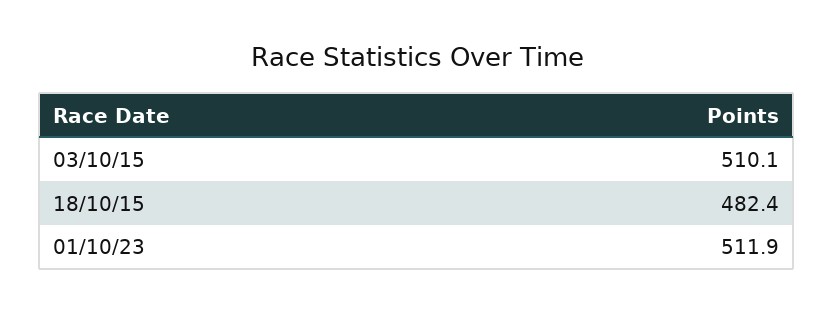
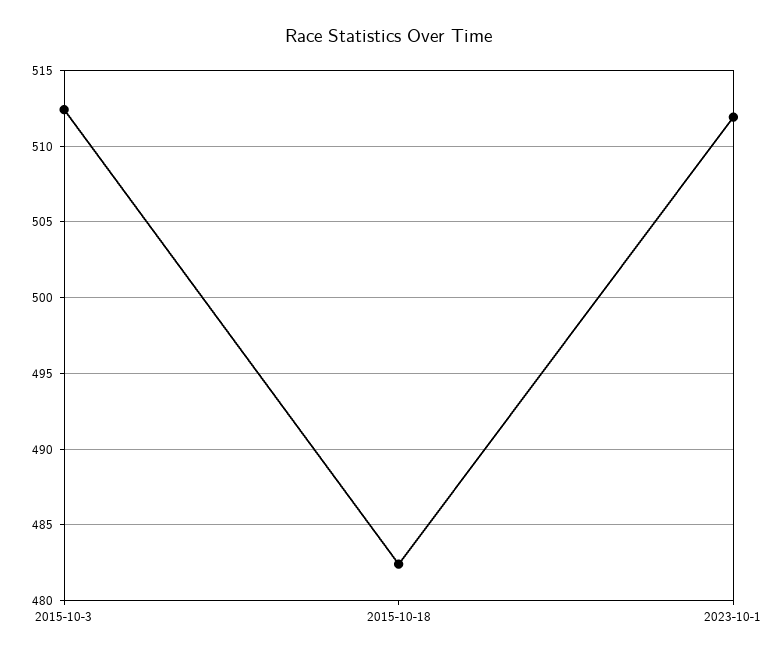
03/10/15: 510.1 -> 512.5

